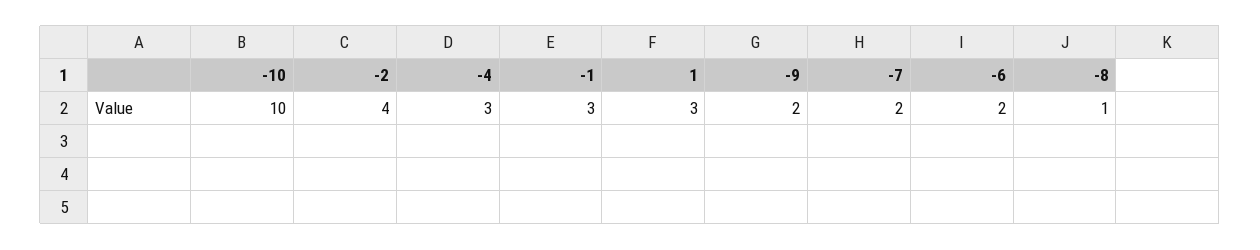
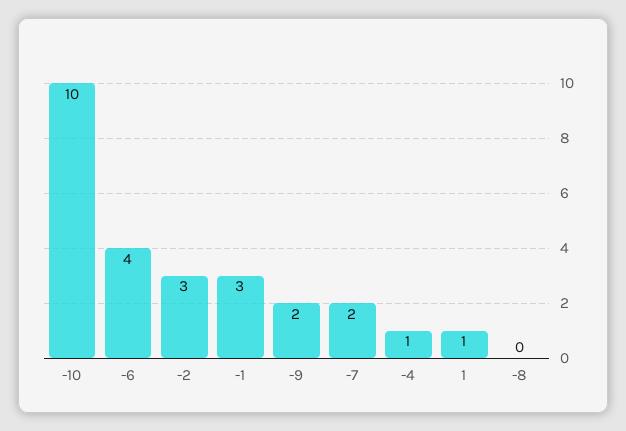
-2: 4 -> 3
-4: 3 -> 1
1: 3 -> 1
-6: 2 -> 4
-8: 1 -> 0

